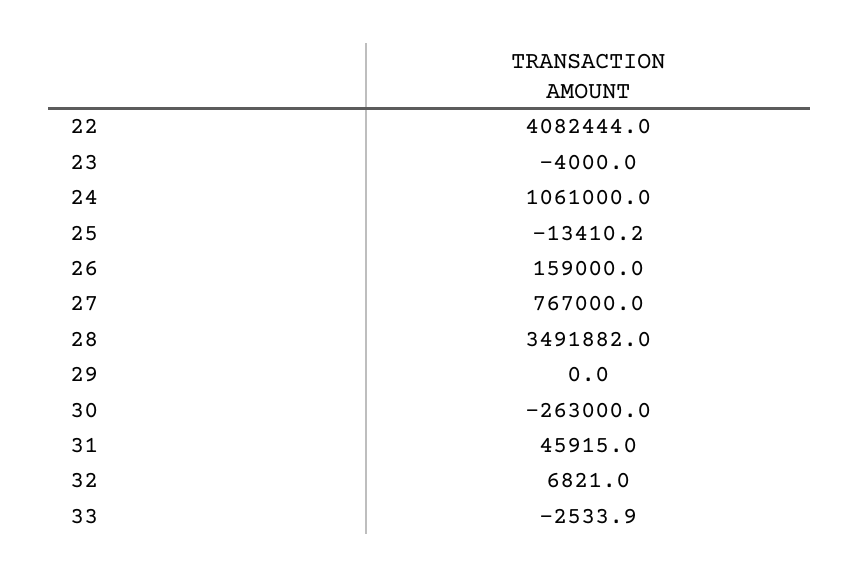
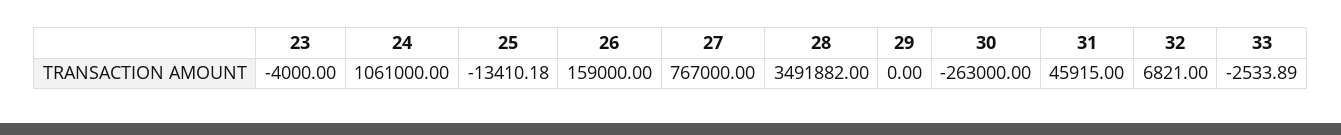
22: 4082444 -> none

